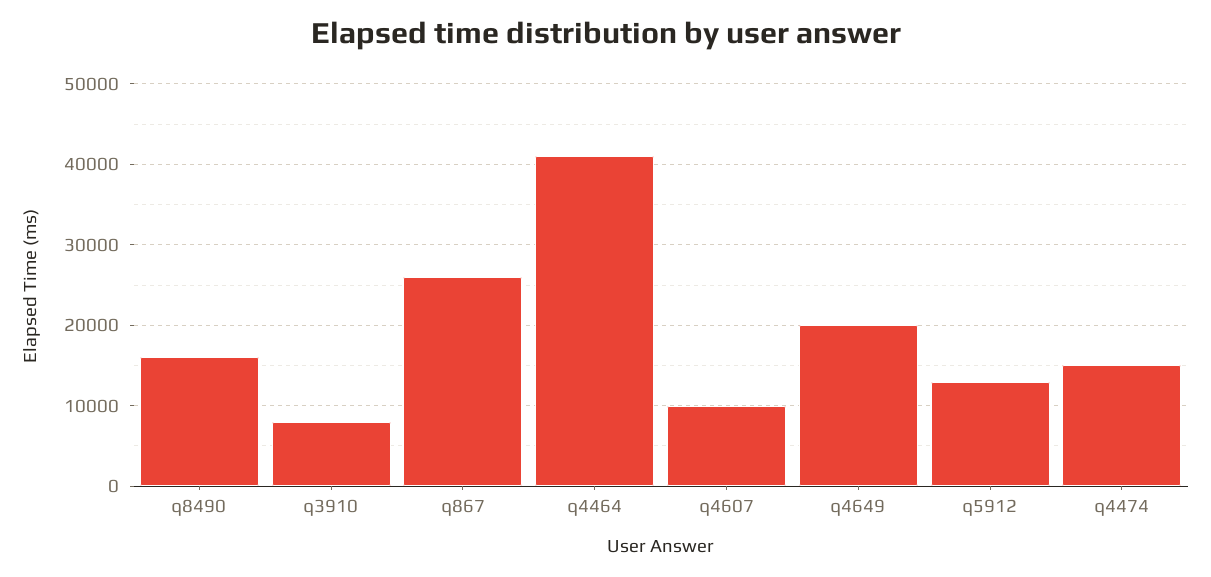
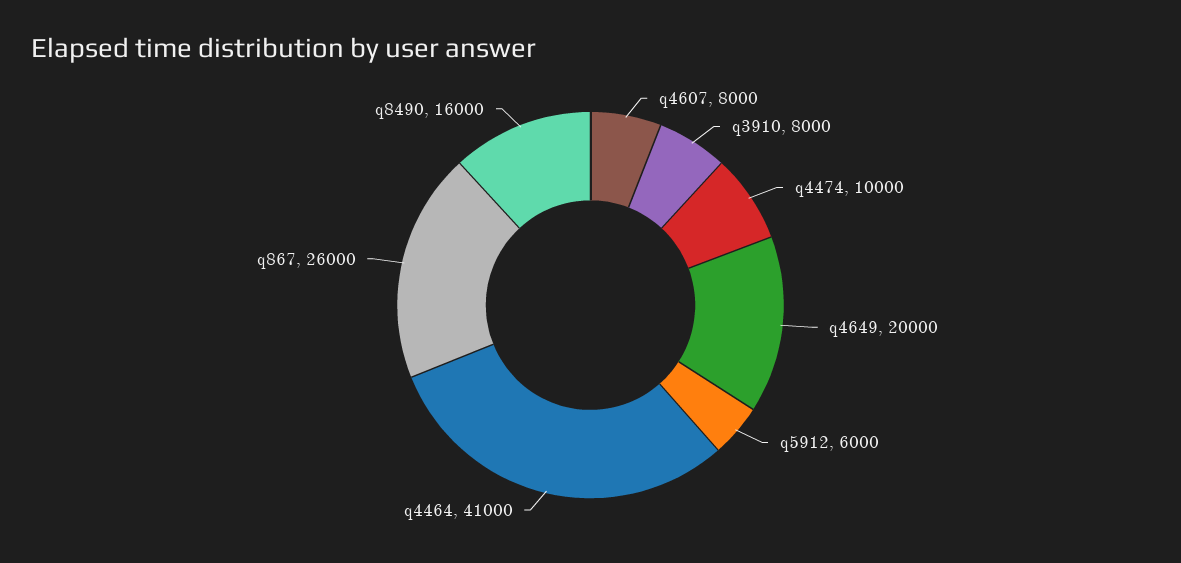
q4607: 10000 -> 8000
q5912: 13000 -> 6000
q4474: 15000 -> 10000

